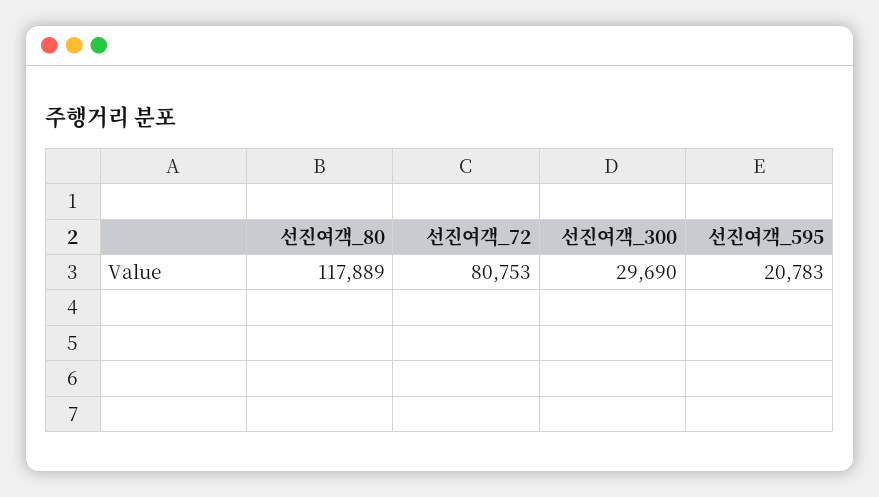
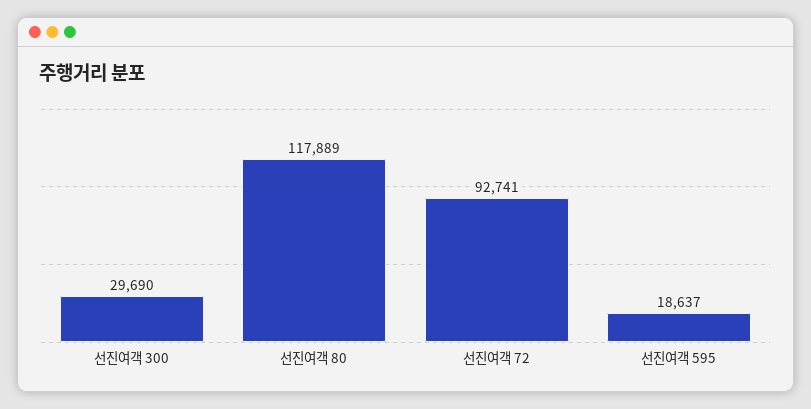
선진여객_72: 80753 -> 92741
선진여객_595: 20783 -> 18637

